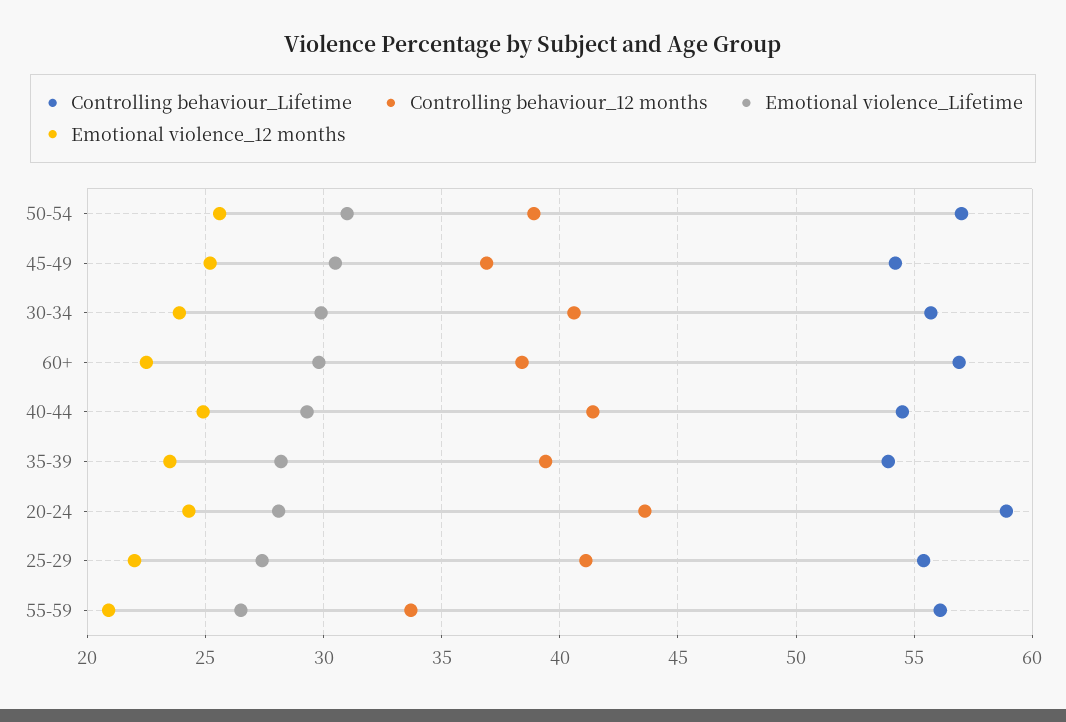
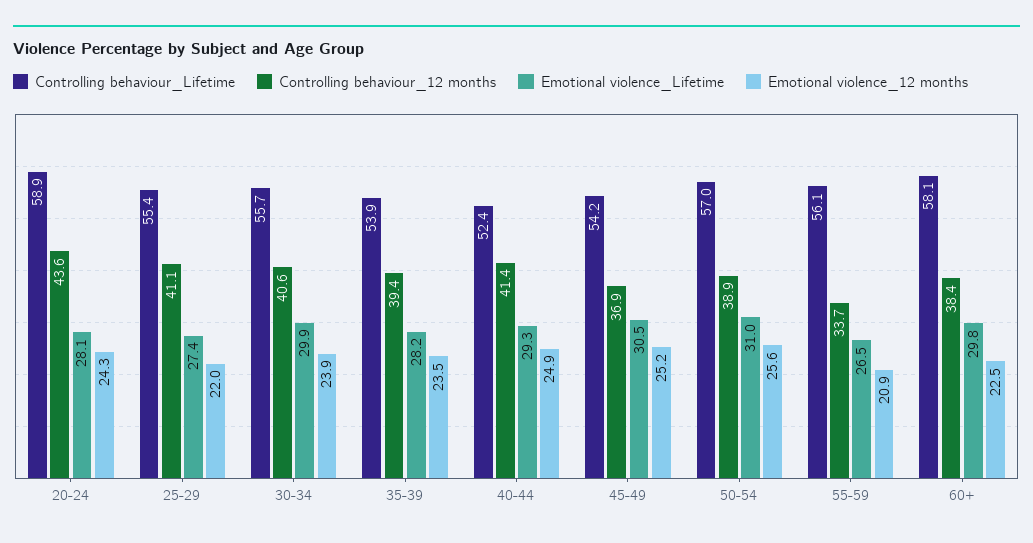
Controlling behaviour_Lifetime, 60+: 57 -> 58.1
Controlling behaviour_Lifetime, 40-44: 54.5 -> 52.4

